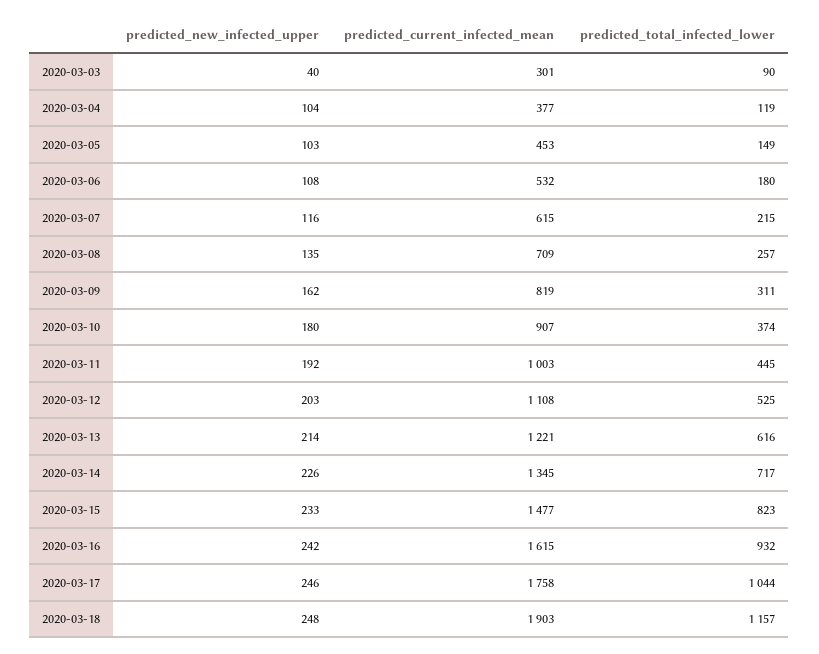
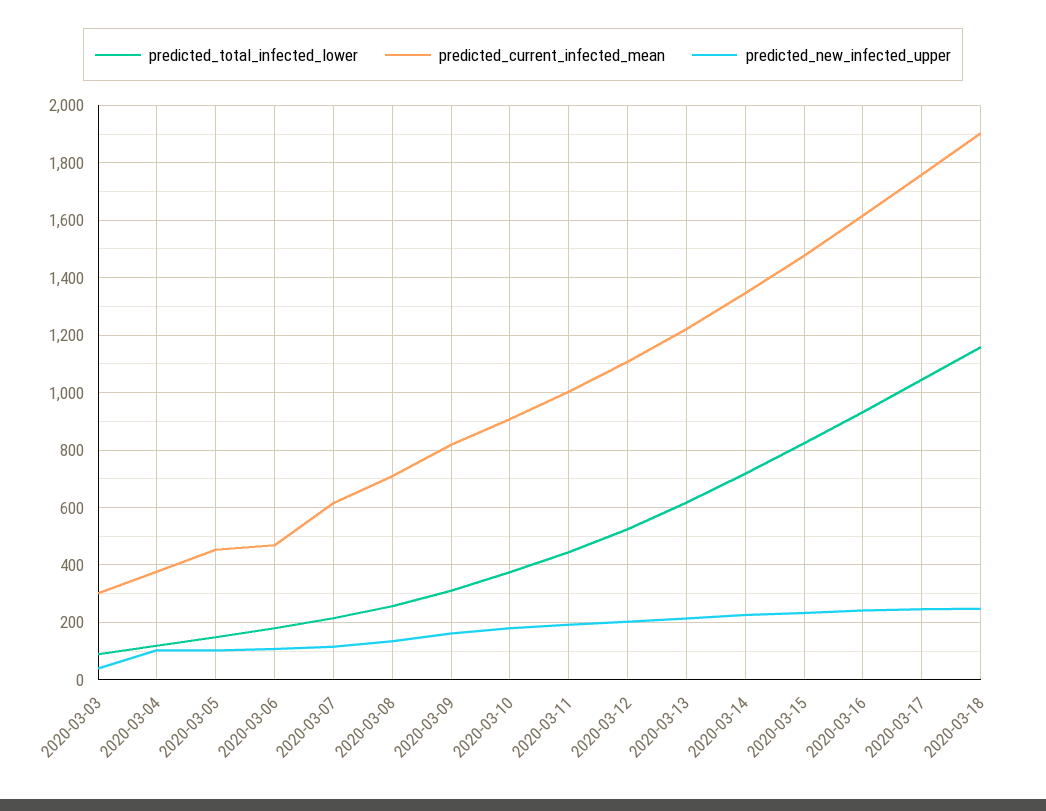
predicted_current_infected_mean, 2020-03-06: 532 -> 475

